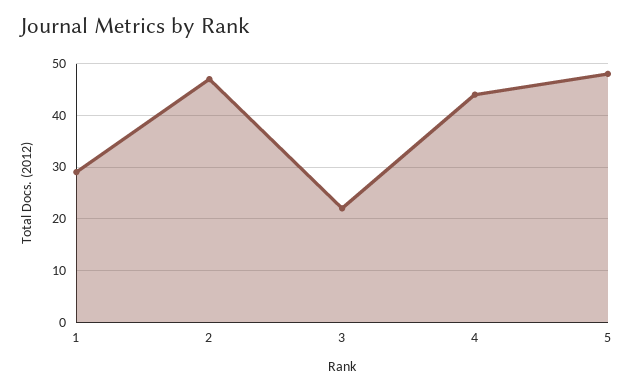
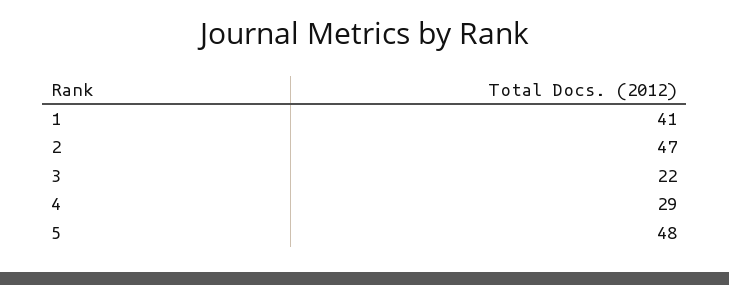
1: 30 -> 41
4: 45 -> 29

